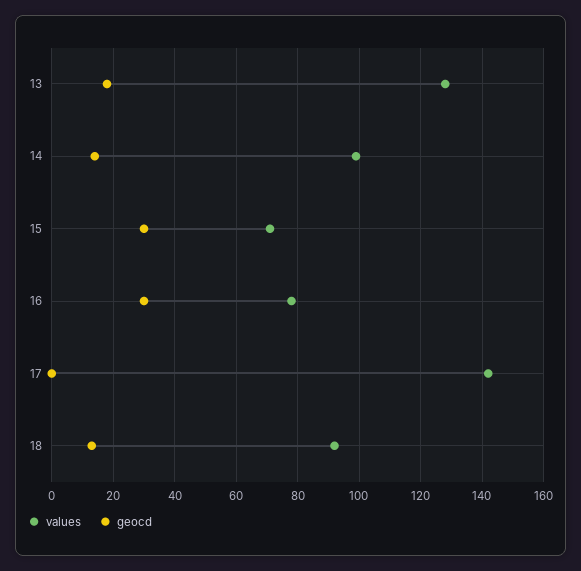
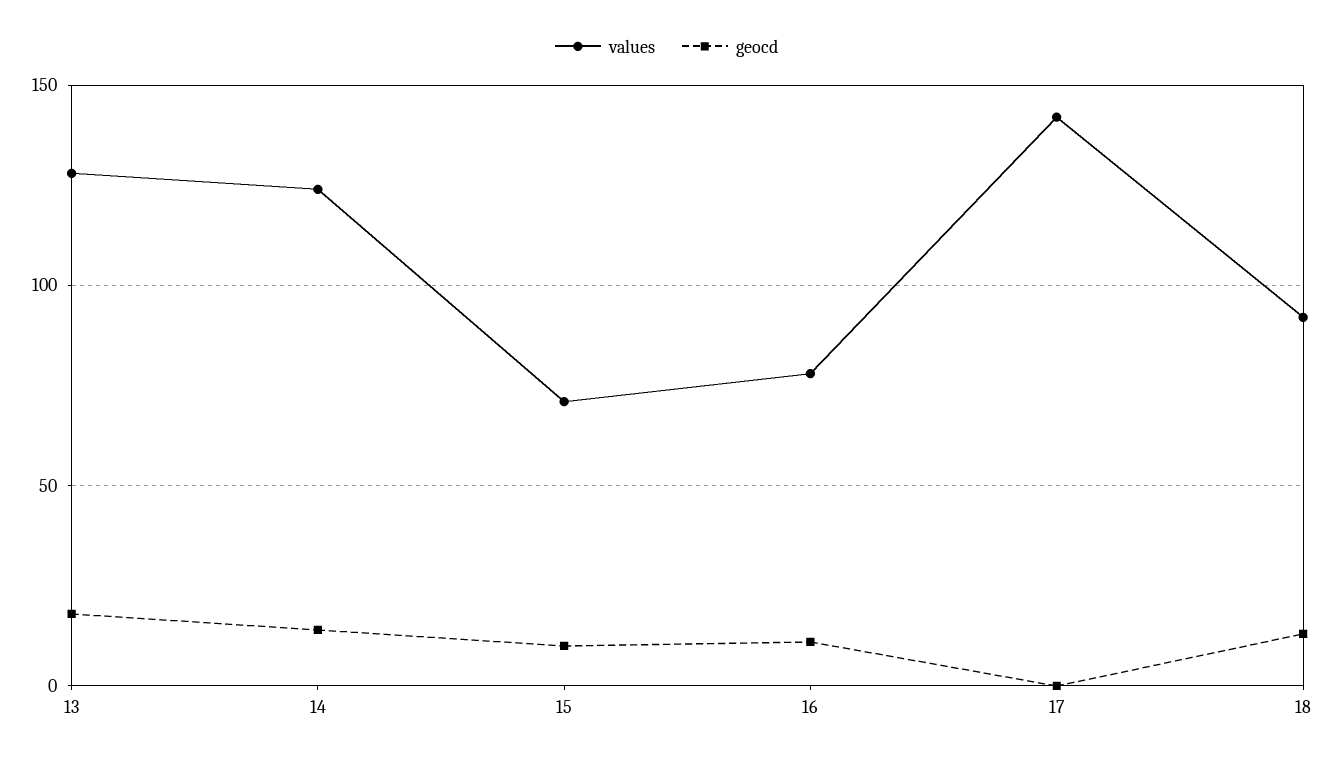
values, 14: 100 -> 125
geocd, 15: 30 -> 10
geocd, 16: 30 -> 10

